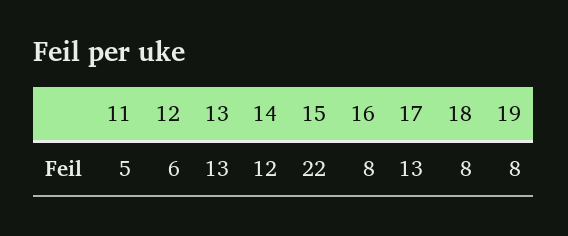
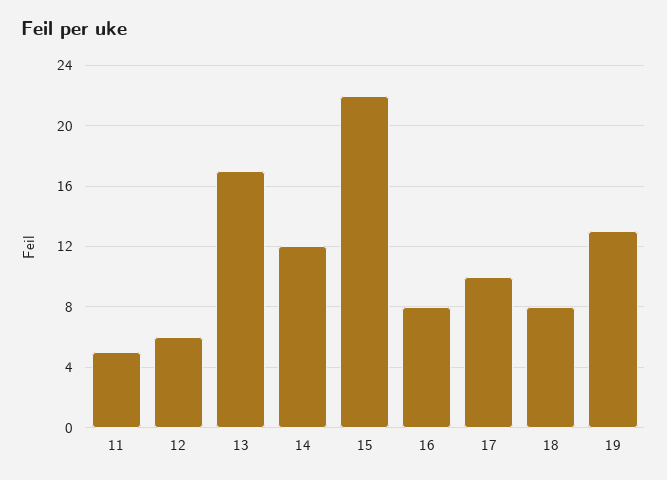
13: 13 -> 17
17: 13 -> 10
19: 8 -> 13

